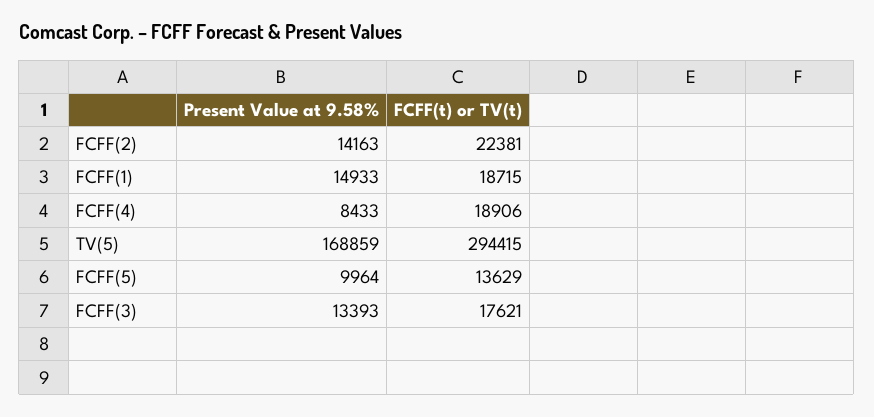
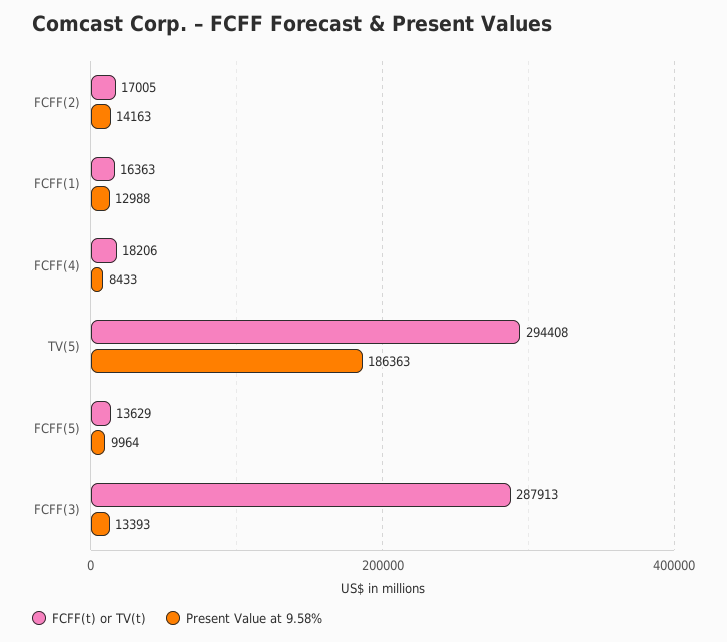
FCFF(t) or TV(t), FCFF(2): 22381 -> 17005
Present Value at 9.58%, FCFF(1): 14933 -> 12988
FCFF(t) or TV(t), FCFF(1): 18715 -> 16363
FCFF(t) or TV(t), FCFF(4): 18906 -> 18206
Present Value at 9.58%, TV(5): 168859 -> 186363
FCFF(t) or TV(t), TV(5): 294415 -> 294408
FCFF(t) or TV(t), FCFF(3): 17621 -> 287913

